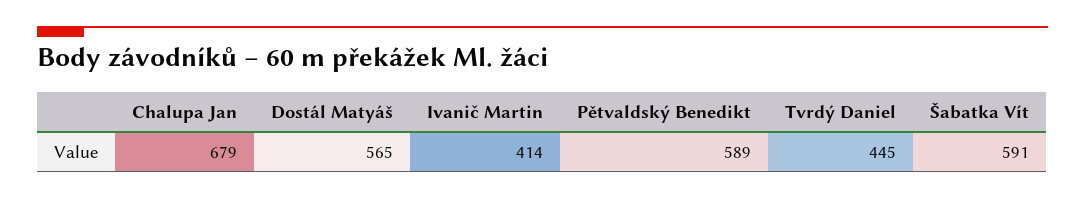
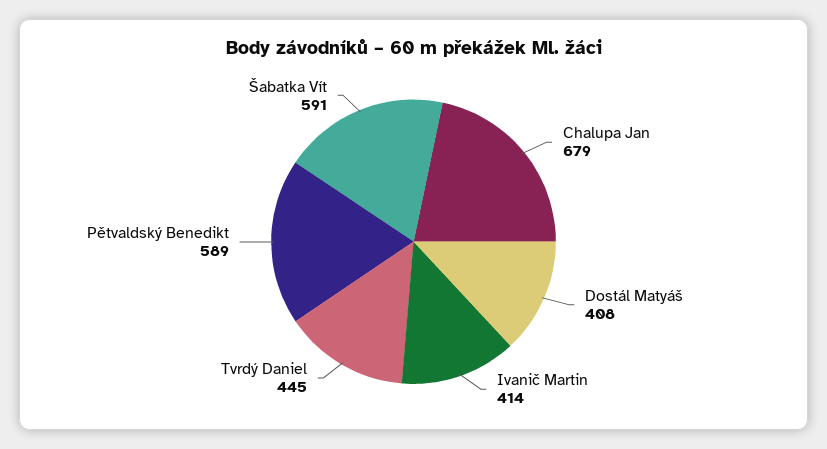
Dostál Matyáš: 565 -> 408

